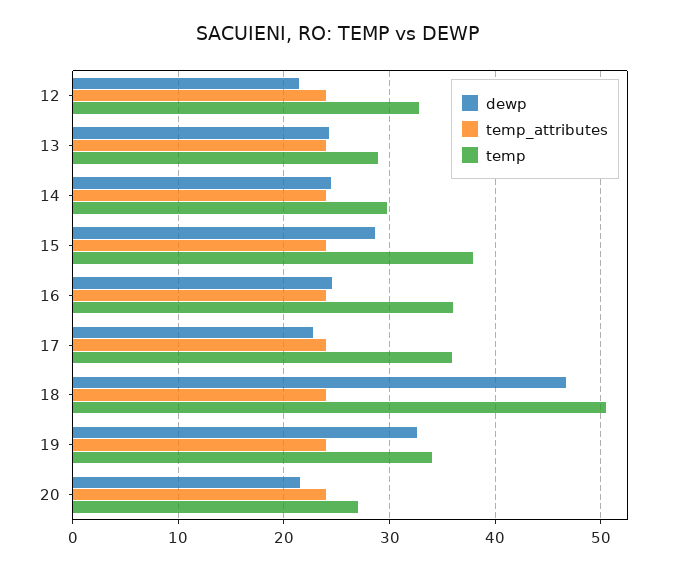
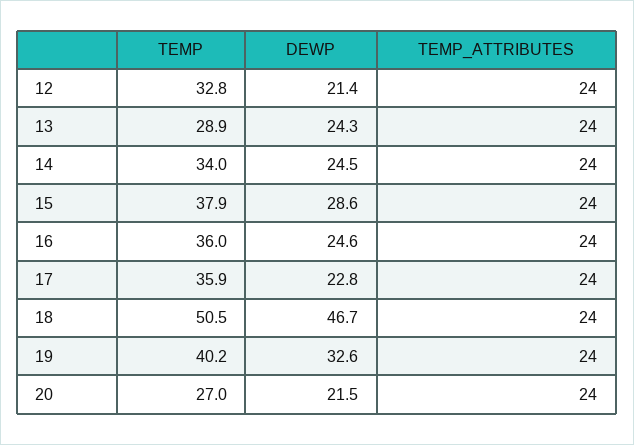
temp, 14: 30 -> 34
temp, 19: 34 -> 40.2

